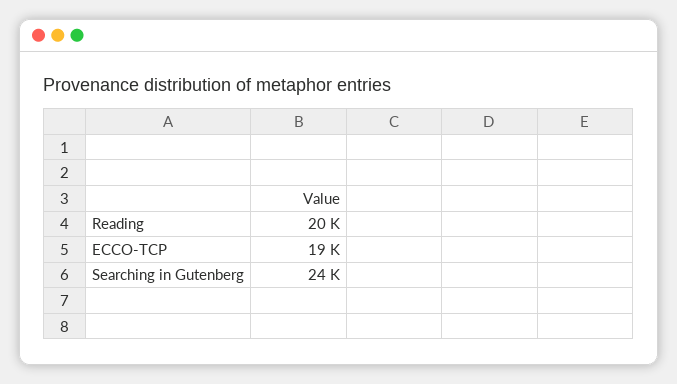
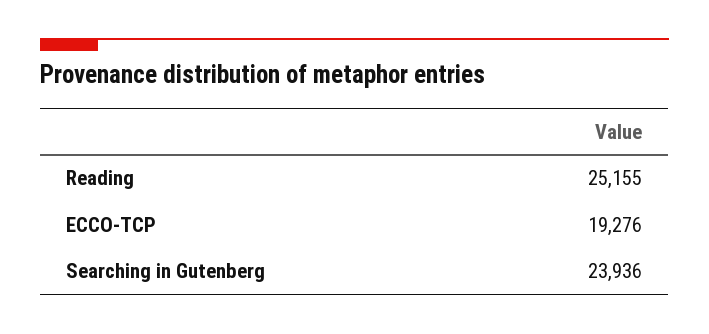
Reading: 20000 -> 25155

